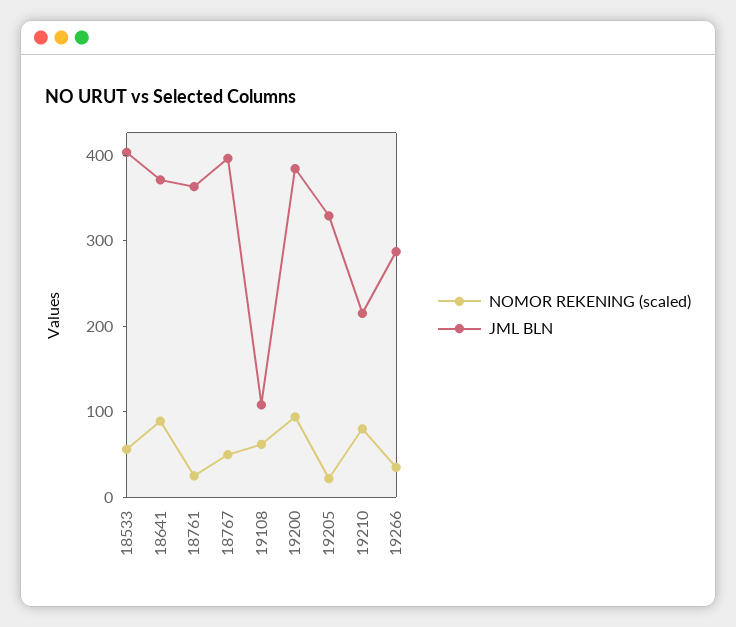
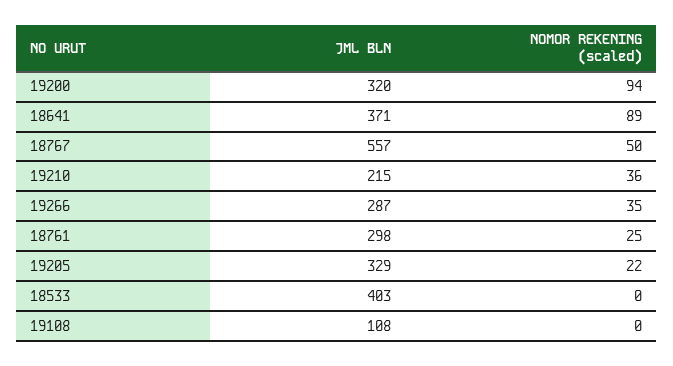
NOMOR REKENING (scaled), 18533: 60 -> 0
JML BLN, 18761: 360 -> 298
JML BLN, 18767: 400 -> 557
NOMOR REKENING (scaled), 19108: 60 -> 0
JML BLN, 19200: 380 -> 320
NOMOR REKENING (scaled), 19210: 80 -> 36

